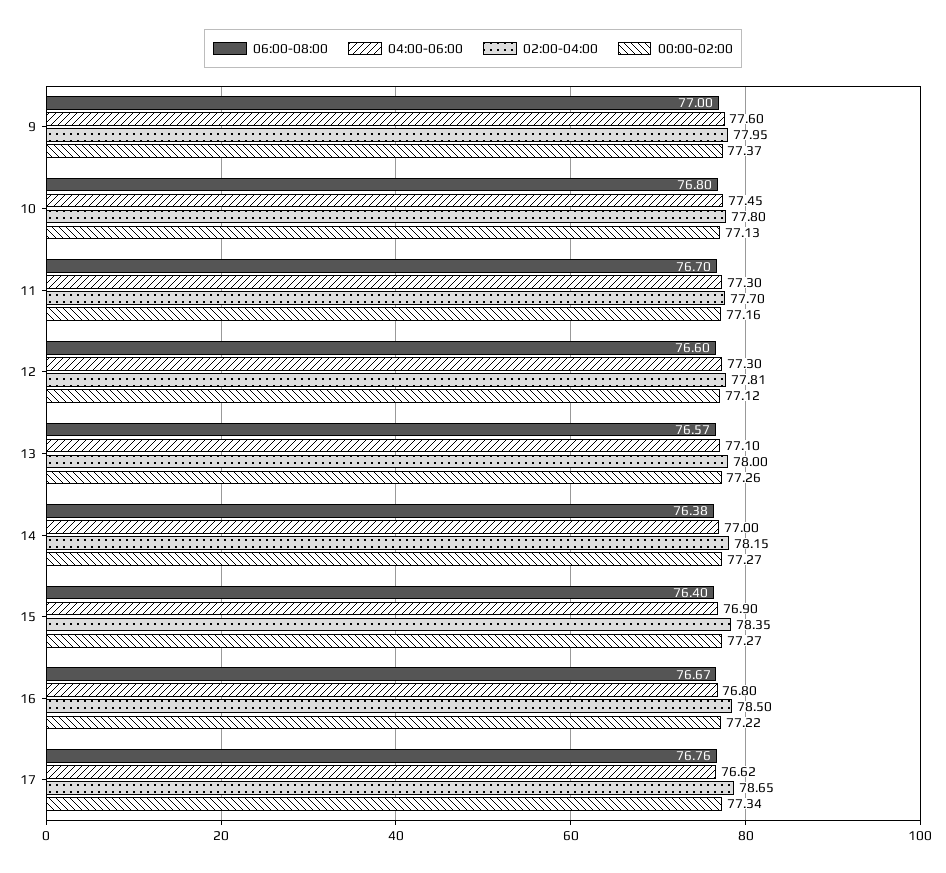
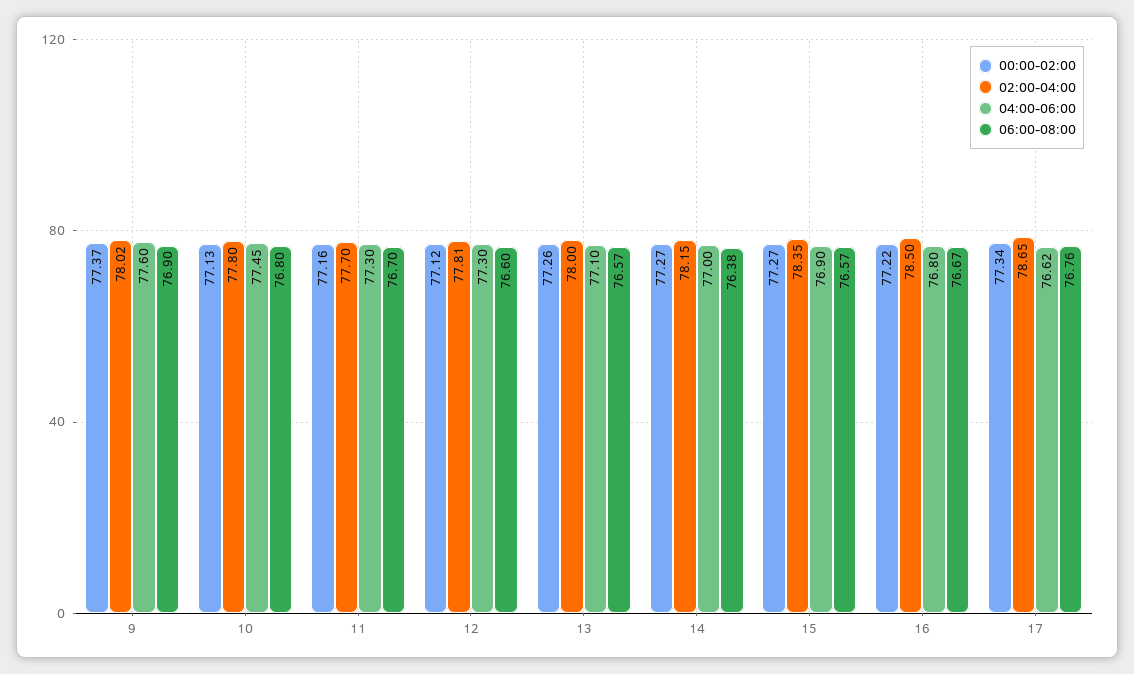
06:00-08:00, 9: 77 -> 76.9
02:00-04:00, 9: 77.95 -> 78.02
06:00-08:00, 15: 76.4 -> 76.57

